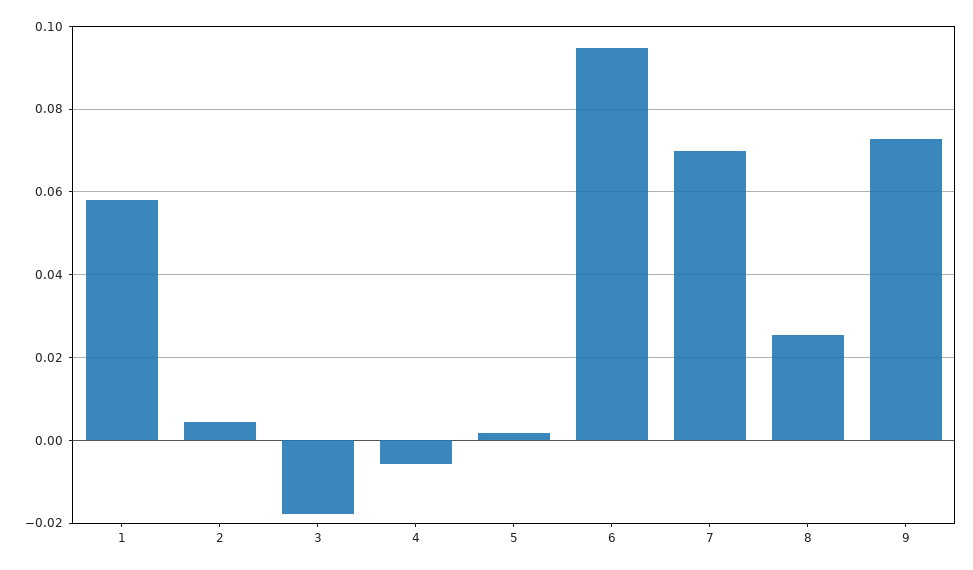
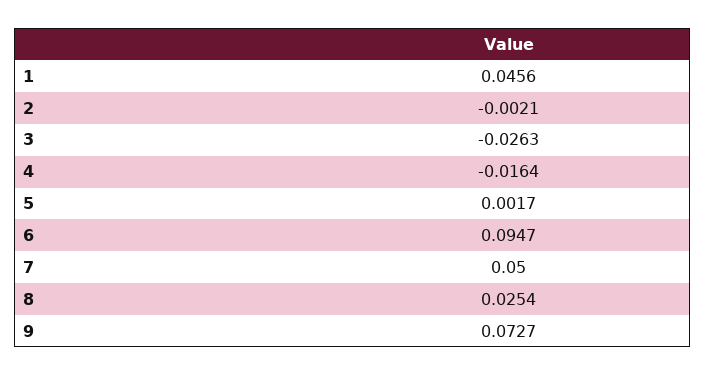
1: 0.058 -> 0.0456
2: 0.004 -> -0.0021
3: -0.018 -> -0.0263
4: -0.006 -> -0.0164
7: 0.07 -> 0.05

